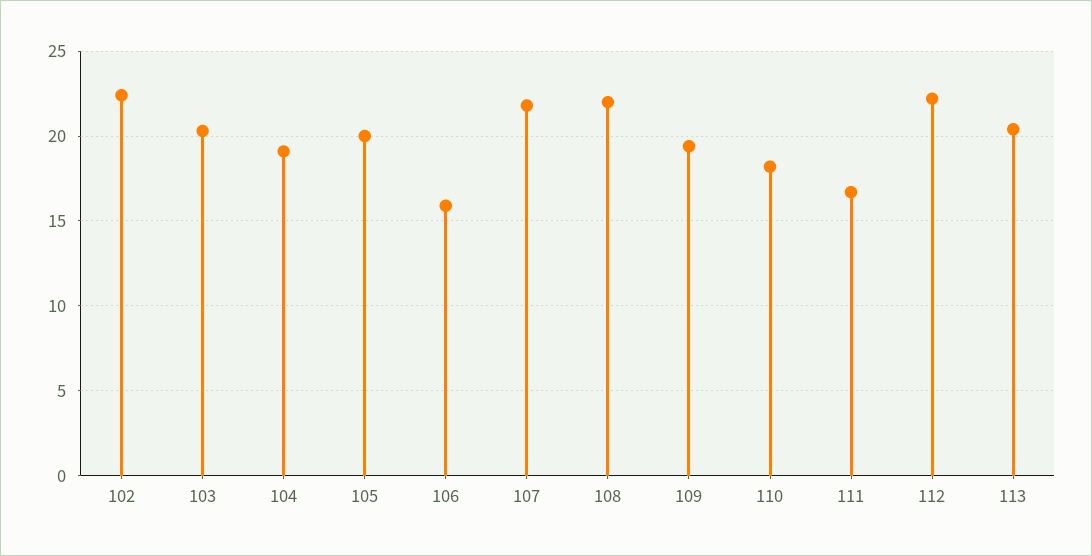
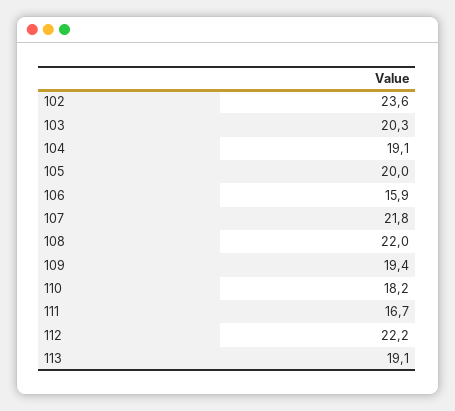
102: 22.5 -> 23.6
113: 20.5 -> 19.1

